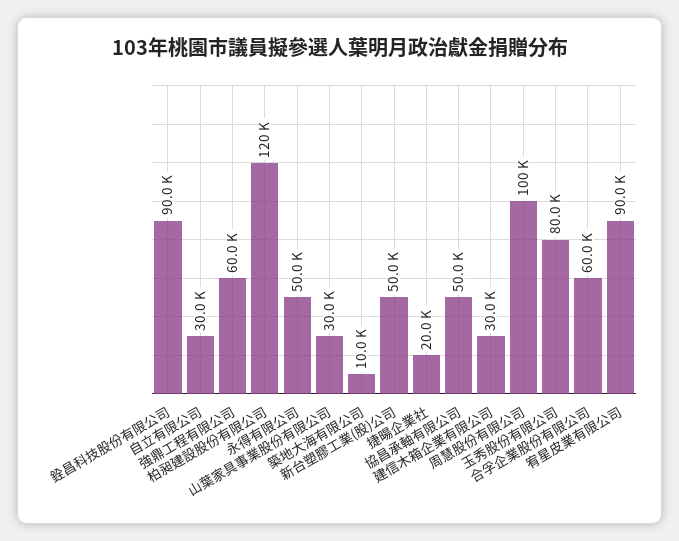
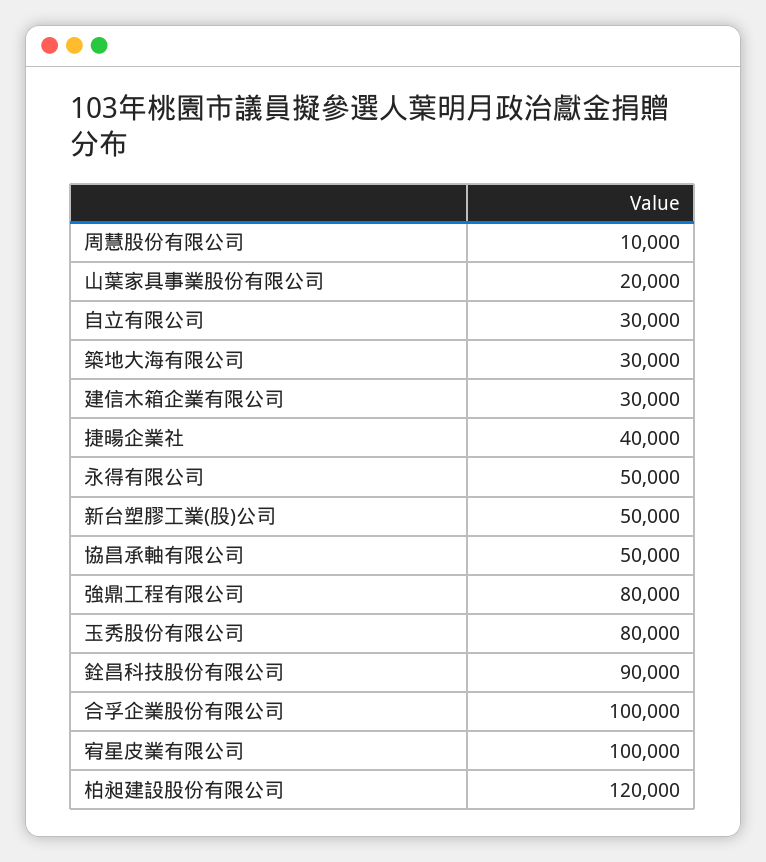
強鼎工程有限公司: 60000 -> 80000
山葉家具事業股份有限公司: 30000 -> 20000
築地大海有限公司: 10000 -> 30000
捷暘企業社: 20000 -> 40000
周慧股份有限公司: 100000 -> 10000
合孚企業股份有限公司: 60000 -> 100000
宥星皮業有限公司: 90000 -> 100000

